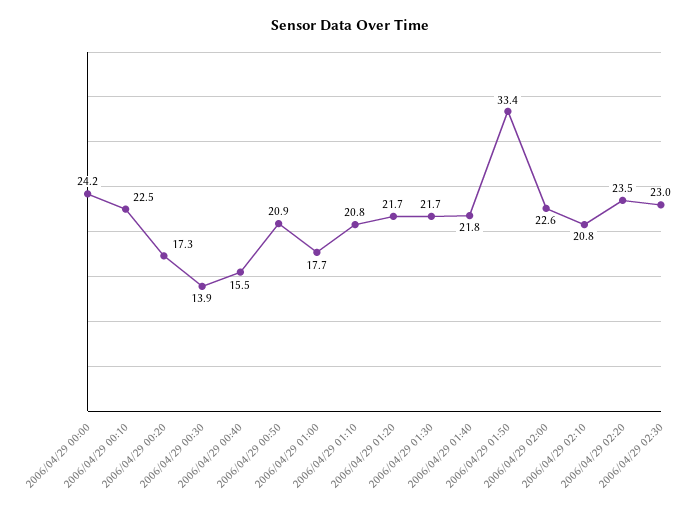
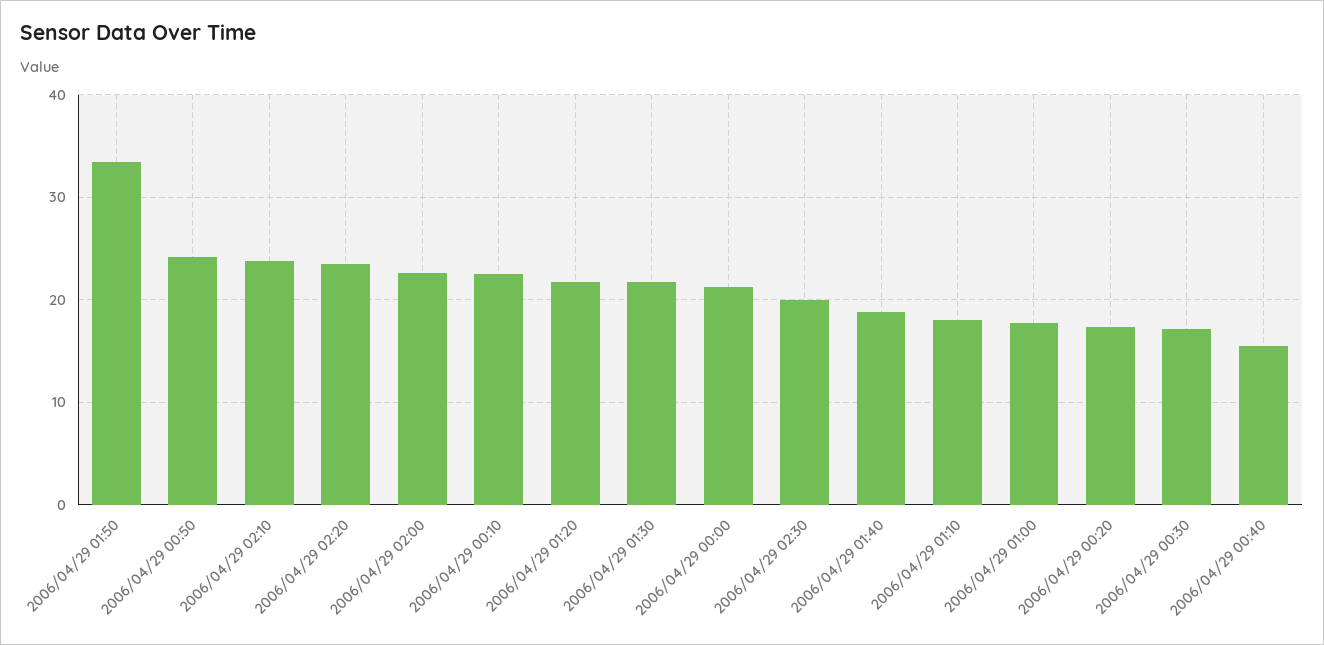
2006/04/29 00:00: 24.2 -> 21
2006/04/29 00:30: 13.9 -> 17
2006/04/29 00:50: 20.9 -> 24
2006/04/29 01:10: 20.8 -> 18
2006/04/29 01:40: 21.8 -> 19
2006/04/29 02:10: 20.8 -> 24
2006/04/29 02:30: 23 -> 20

